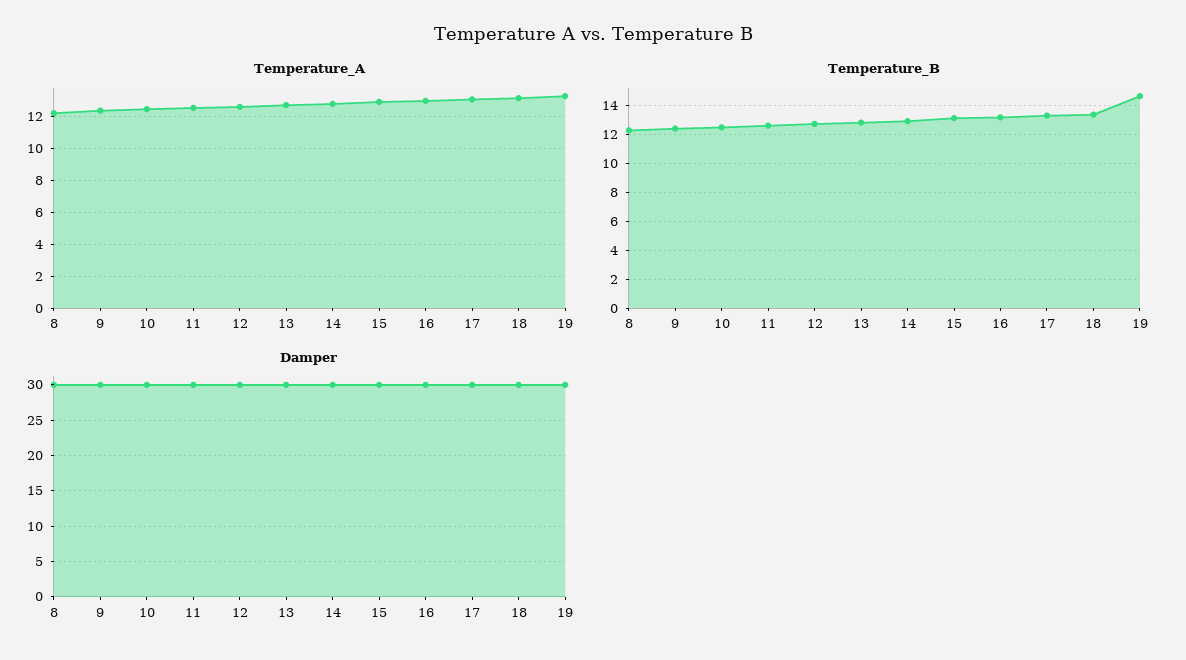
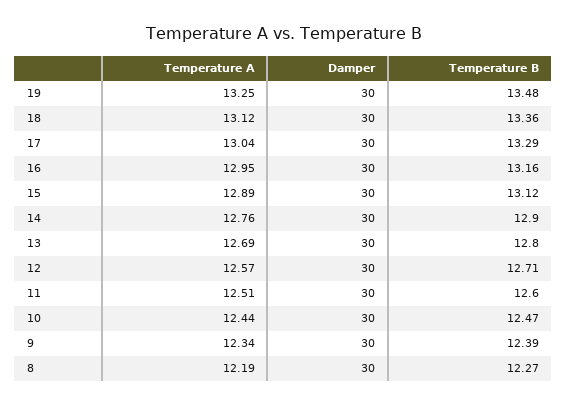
Temperature_B, 19: 14.5 -> 13.48

